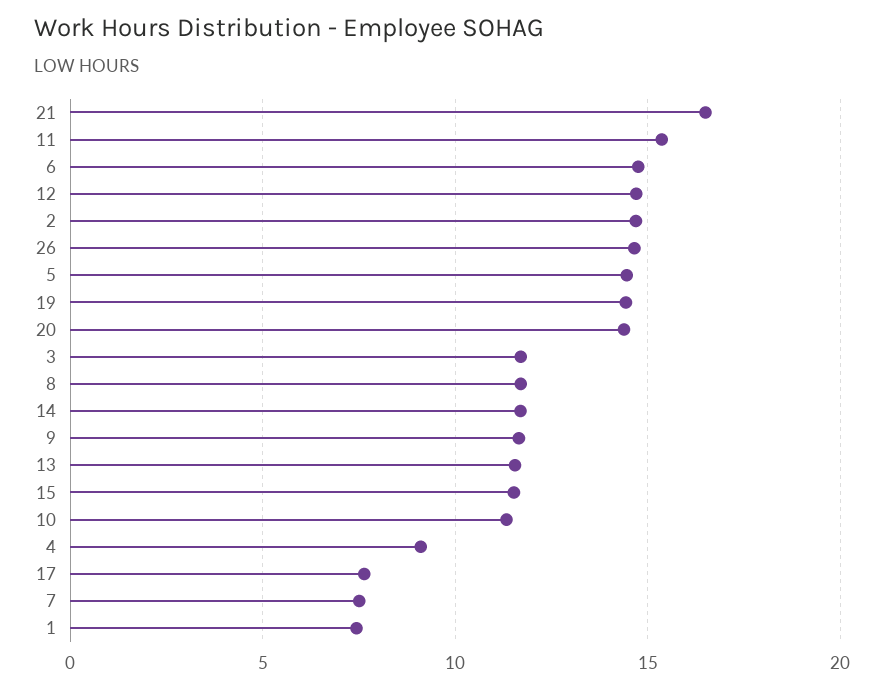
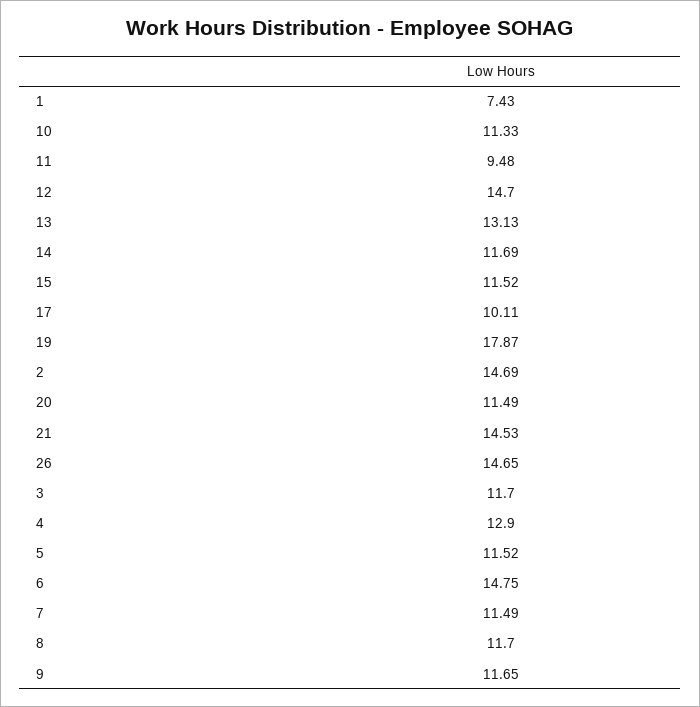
21: 16.5 -> 14.53
11: 15.5 -> 9.48
5: 14.5 -> 11.52
19: 14.5 -> 17.87
20: 14.5 -> 11.49
13: 11.5 -> 13.13
4: 9 -> 12.9
17: 7.5 -> 10.11
7: 7.5 -> 11.49

